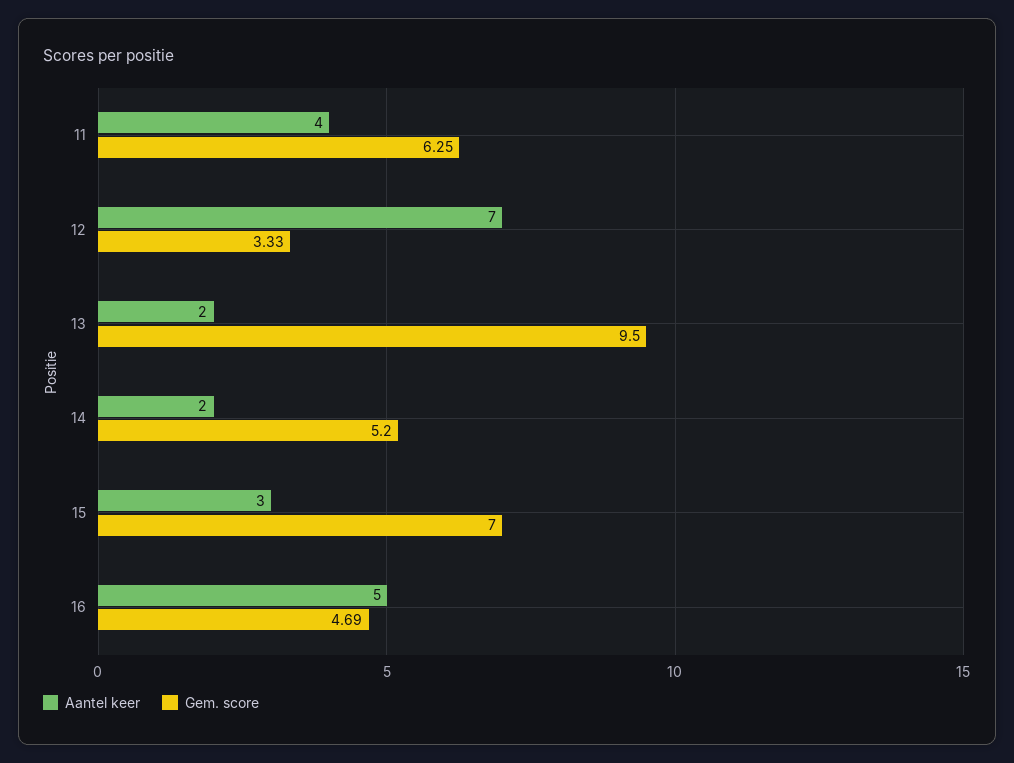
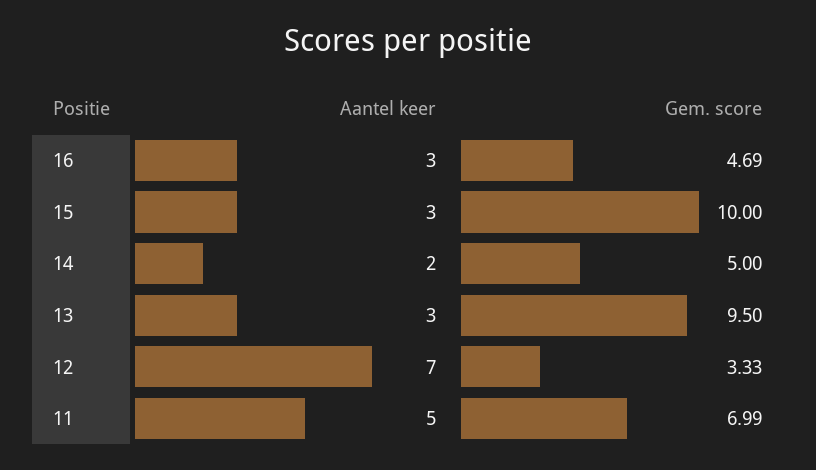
Aantel keer, 11: 4 -> 5
Gem. score, 11: 6.25 -> 6.99
Aantel keer, 13: 2 -> 3
Gem. score, 14: 5.2 -> 5
Gem. score, 15: 7 -> 10
Aantel keer, 16: 5 -> 3

